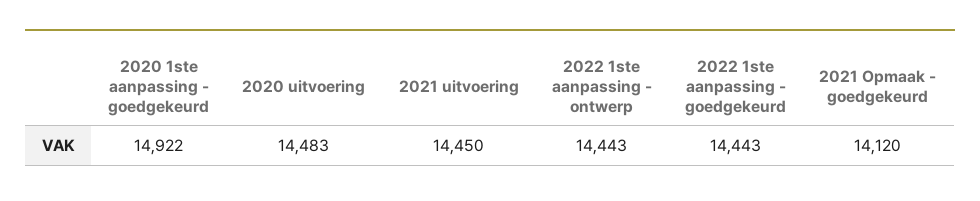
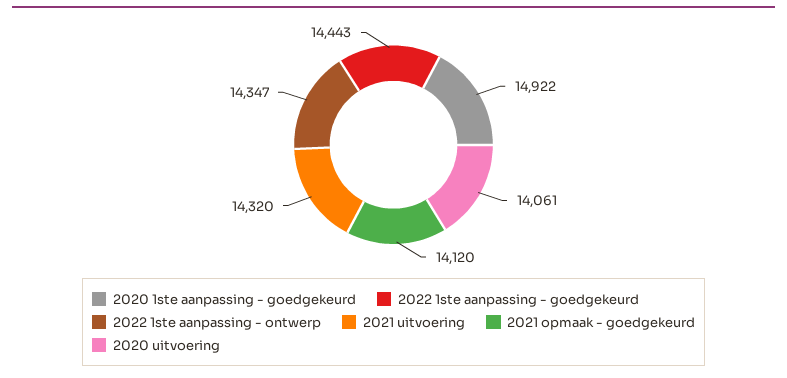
2020 uitvoering: 14483 -> 14061
2021 uitvoering: 14450 -> 14320
2022 1ste aanpassing - ontwerp: 14443 -> 14347

